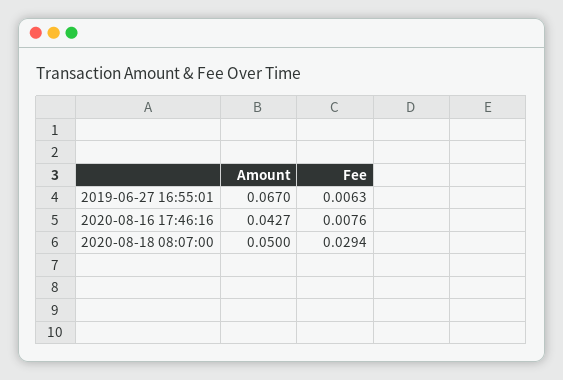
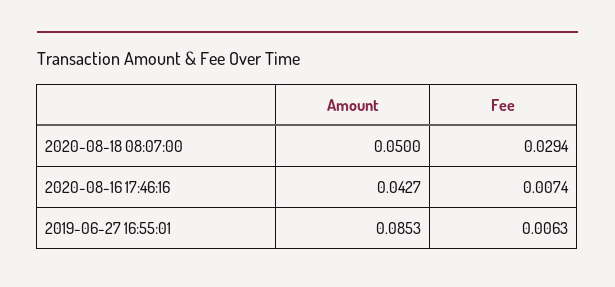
Amount, 2019-06-27 16:55:01: 0.067 -> 0.0853
Fee, 2020-08-16 17:46:16: 0.0076 -> 0.0074

